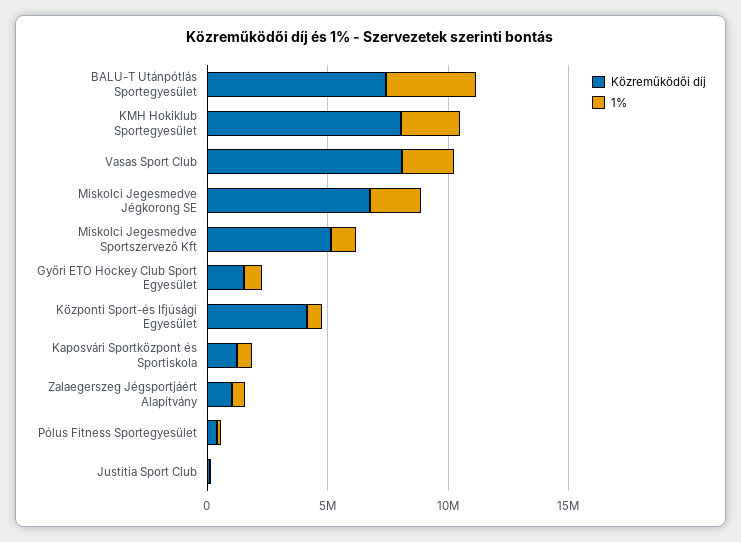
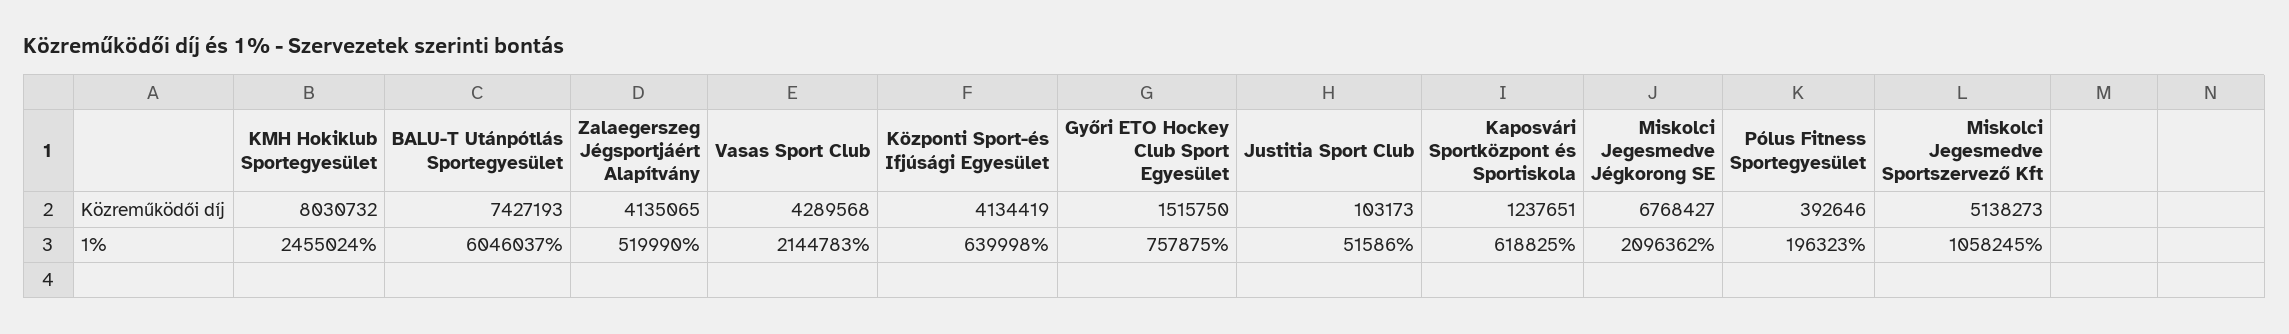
1%, BALU-T Utánpótlás Sportegyesület: 4000000 -> 6046037
Közreműködői díj, Vasas Sport Club: 8000000 -> 4289568
Közreműködői díj, Zalaegerszeg Jégsportjáért Alapítvány: 1000000 -> 4135065

